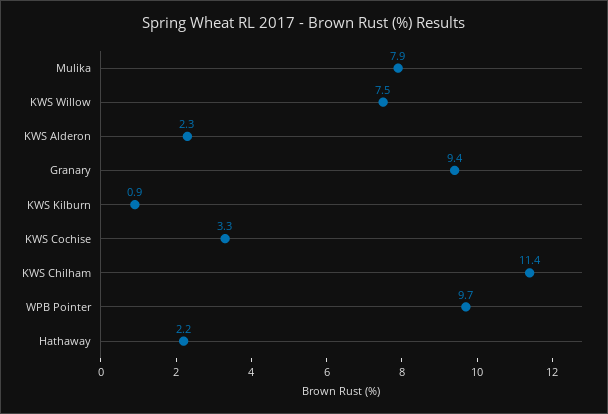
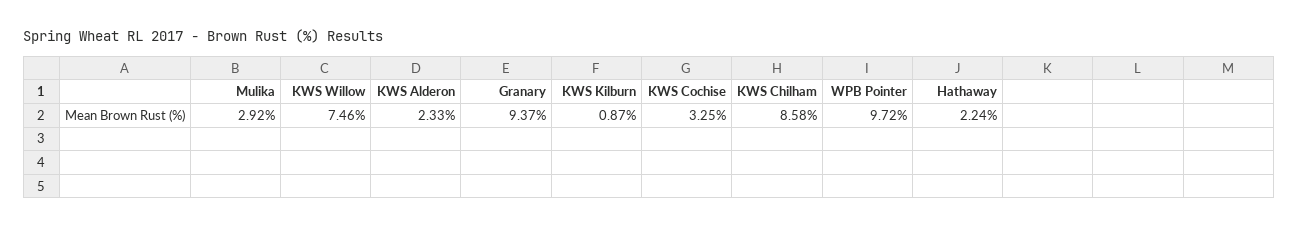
Mulika: 7.9 -> 2.92
KWS Chilham: 11.4 -> 8.58

